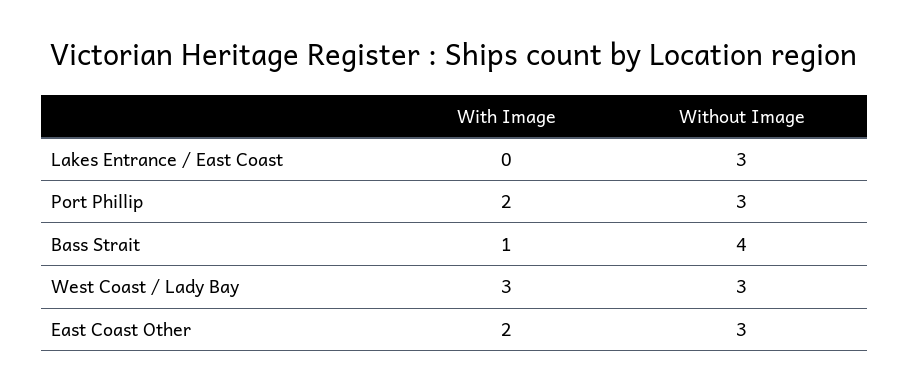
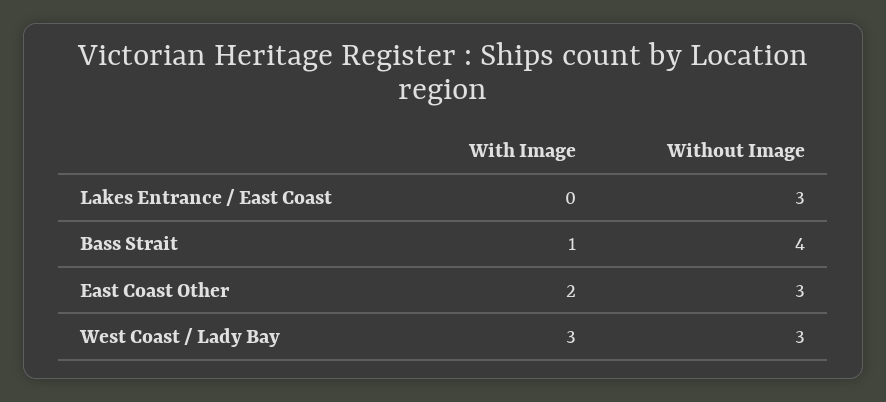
With Image, Port Phillip: 2 -> none
Without Image, Port Phillip: 3 -> none

